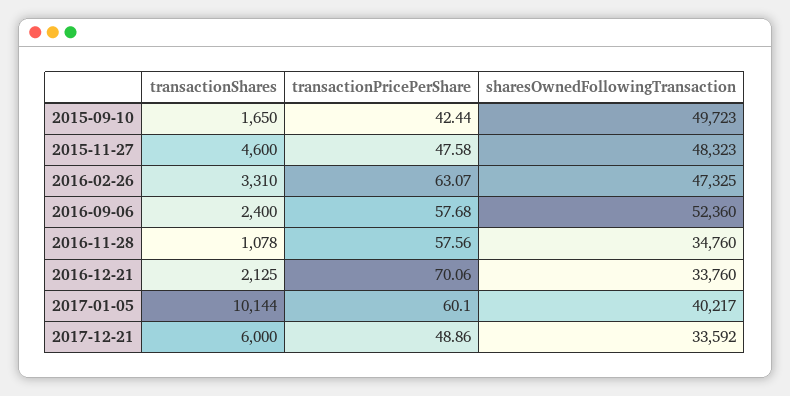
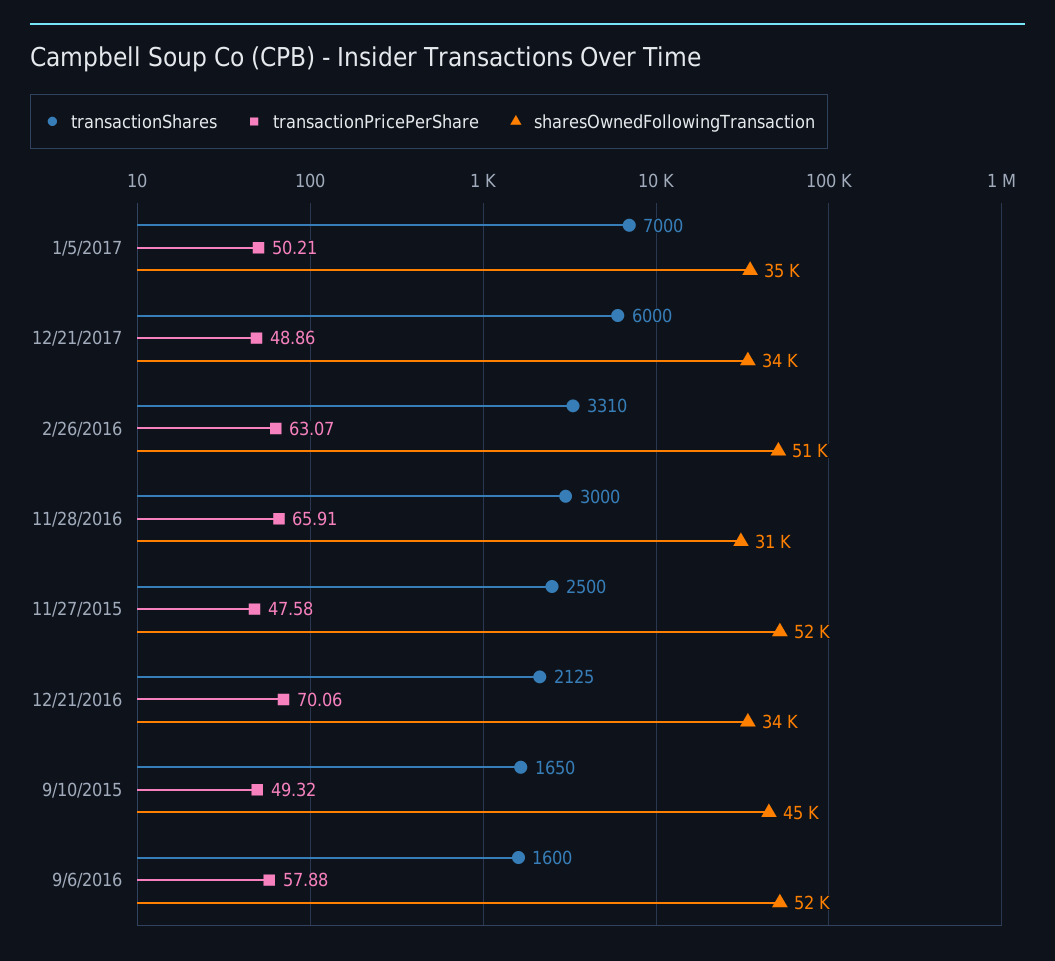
transactionPricePerShare, 2015-09-10: 42.44 -> 49.32
sharesOwnedFollowingTransaction, 2015-09-10: 49723 -> 45000
transactionShares, 2015-11-27: 4600 -> 2500
sharesOwnedFollowingTransaction, 2015-11-27: 48323 -> 52000
sharesOwnedFollowingTransaction, 2016-02-26: 47325 -> 51000
transactionShares, 2016-09-06: 2400 -> 1600
transactionPricePerShare, 2016-09-06: 57.68 -> 57.88
transactionShares, 2016-11-28: 1078 -> 3000
transactionPricePerShare, 2016-11-28: 57.56 -> 65.91
sharesOwnedFollowingTransaction, 2016-11-28: 34760 -> 31000
transactionShares, 2017-01-05: 10144 -> 7000
transactionPricePerShare, 2017-01-05: 60.1 -> 50.21
sharesOwnedFollowingTransaction, 2017-01-05: 40217 -> 35000

